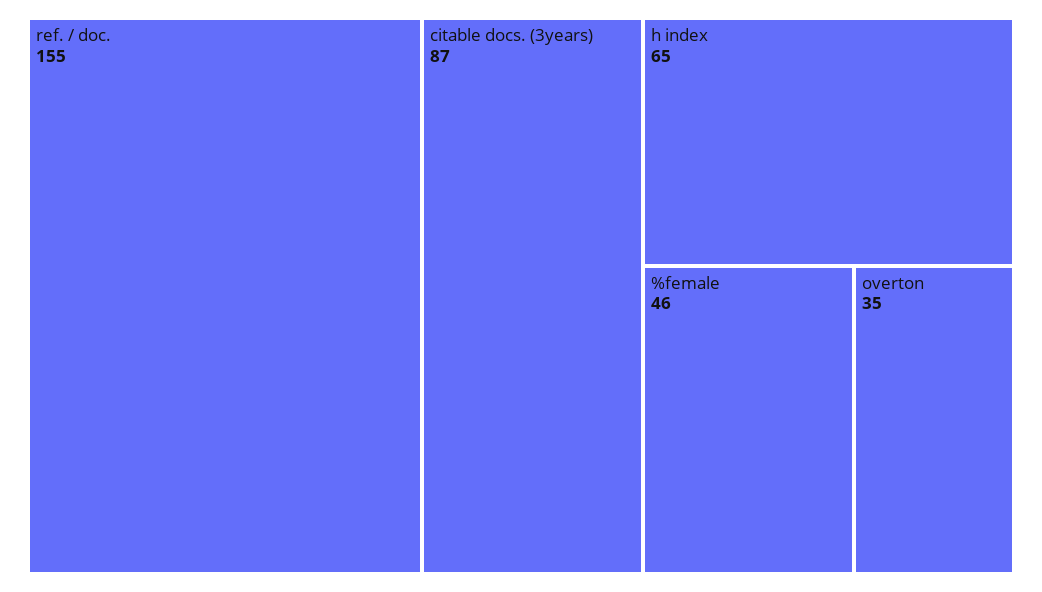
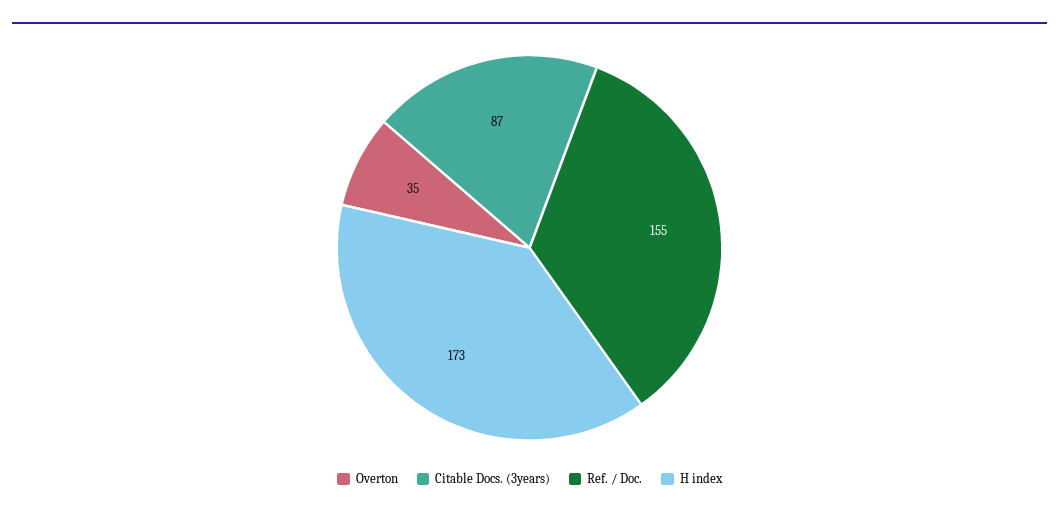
h index: 65 -> 173
%female: 46 -> none

